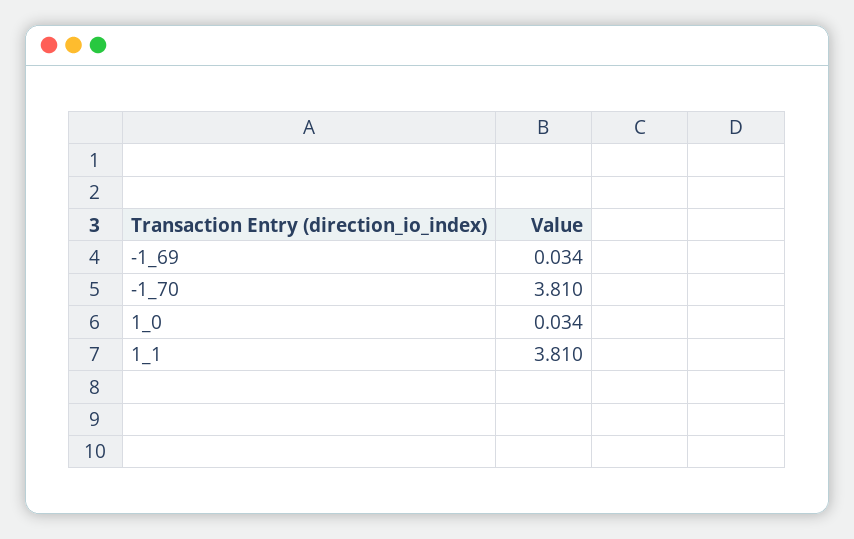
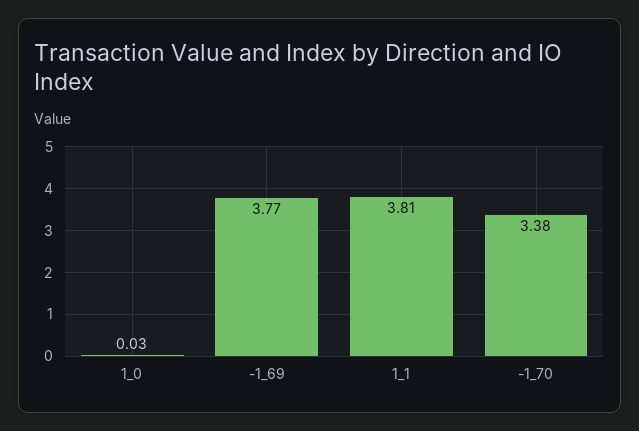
-1_69: 0.034 -> 3.77
-1_70: 3.81 -> 3.38

